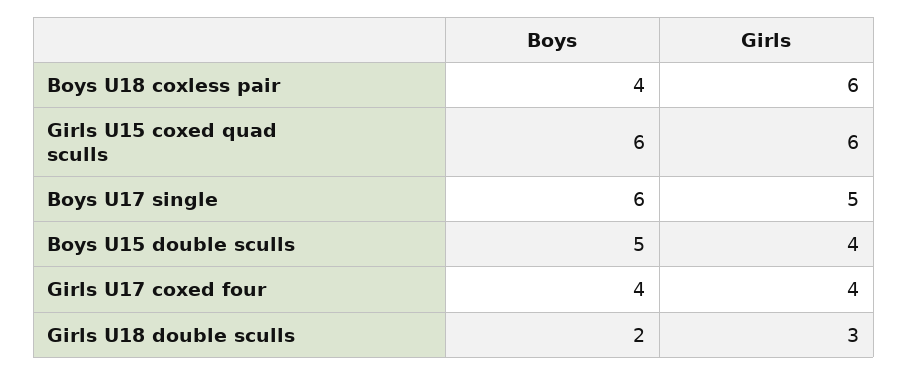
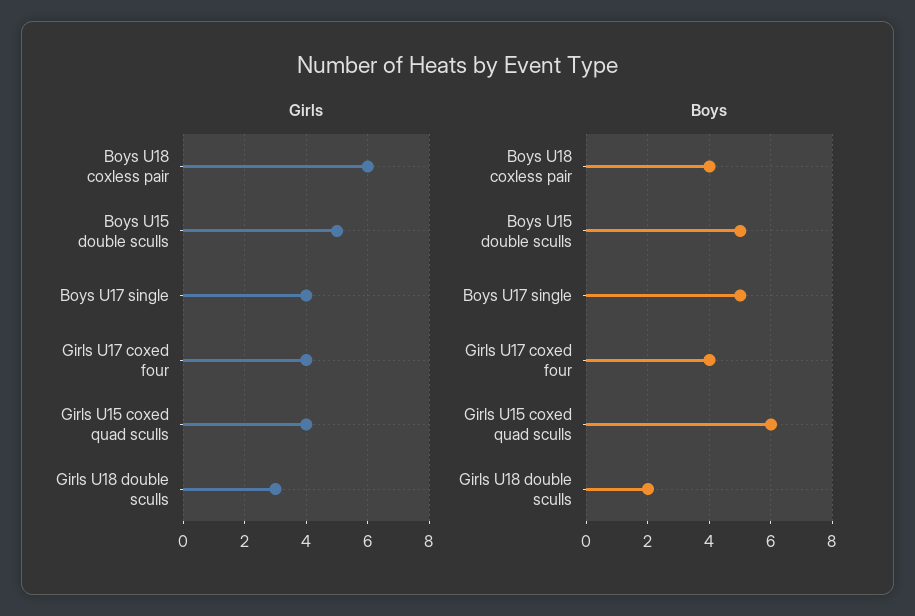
Girls, Girls U15 coxed quad sculls: 6 -> 4
Boys, Boys U17 single: 6 -> 5
Girls, Boys U17 single: 5 -> 4
Girls, Boys U15 double sculls: 4 -> 5

